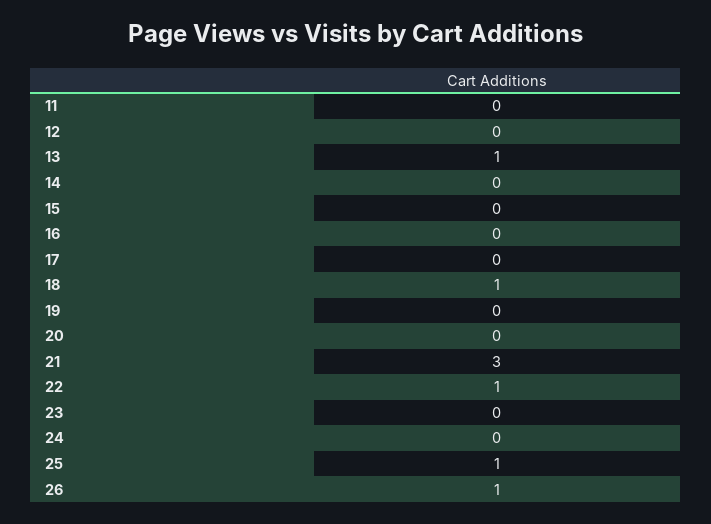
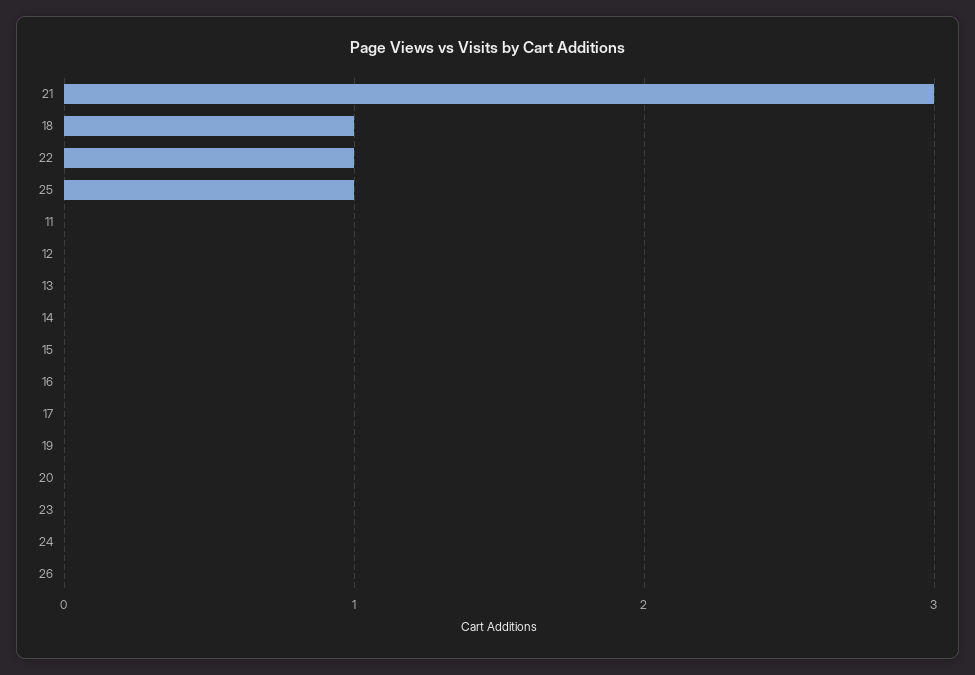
13: 1 -> 0
26: 1 -> 0

